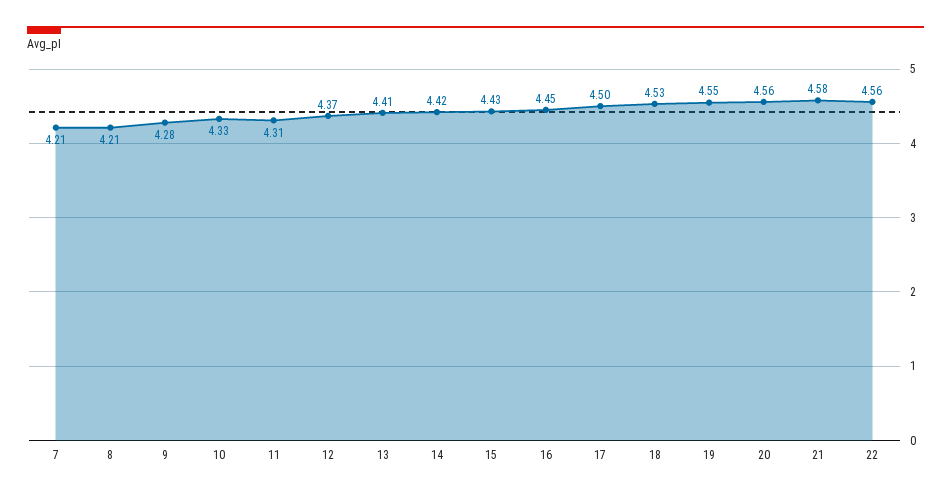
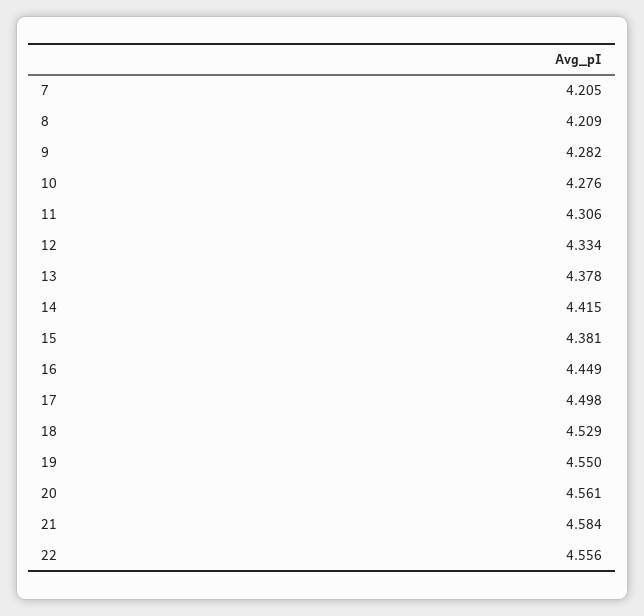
10: 4.33 -> 4.276
12: 4.37 -> 4.334
13: 4.41 -> 4.378
15: 4.43 -> 4.381

